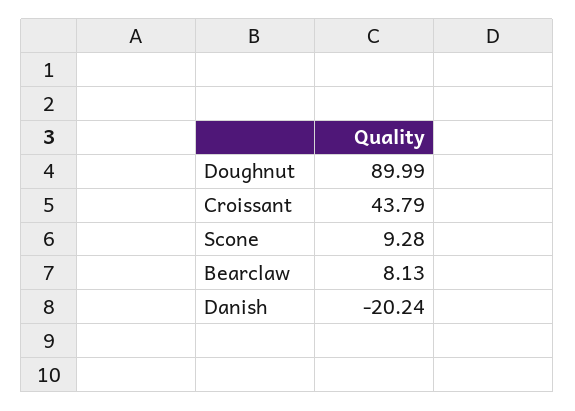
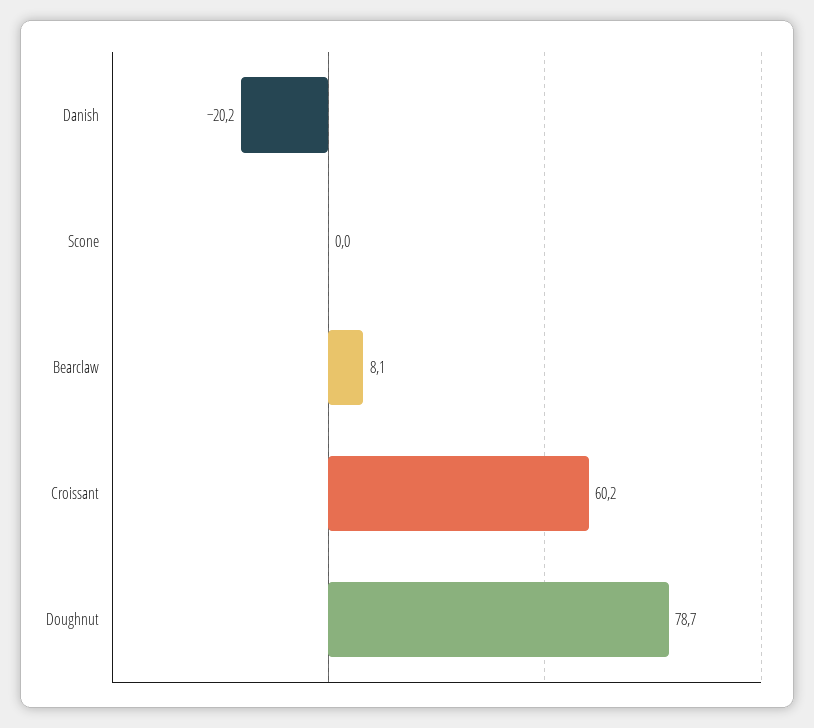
Doughnut: 89.99 -> 78.7
Croissant: 43.79 -> 60.2
Scone: 9.28 -> 0

